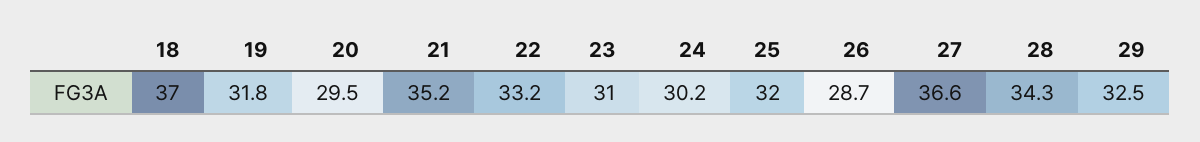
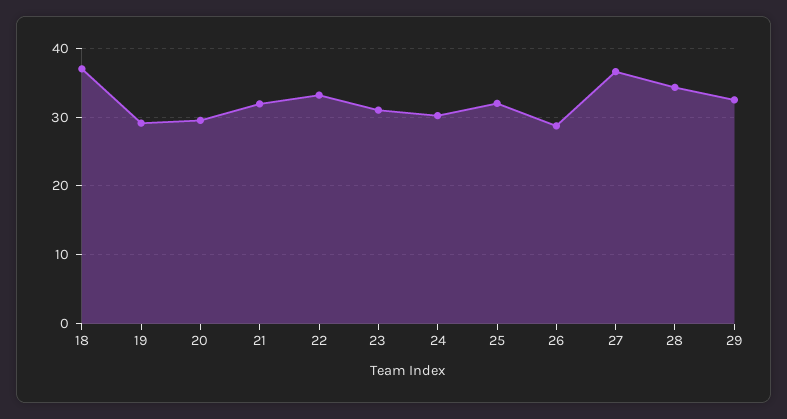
19: 31.8 -> 29
21: 35.2 -> 32

